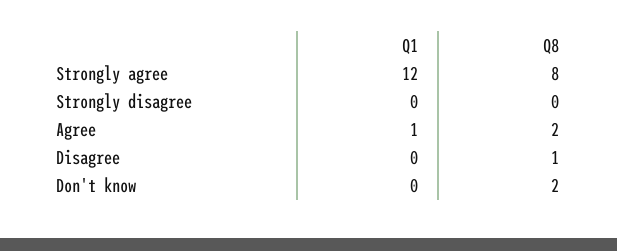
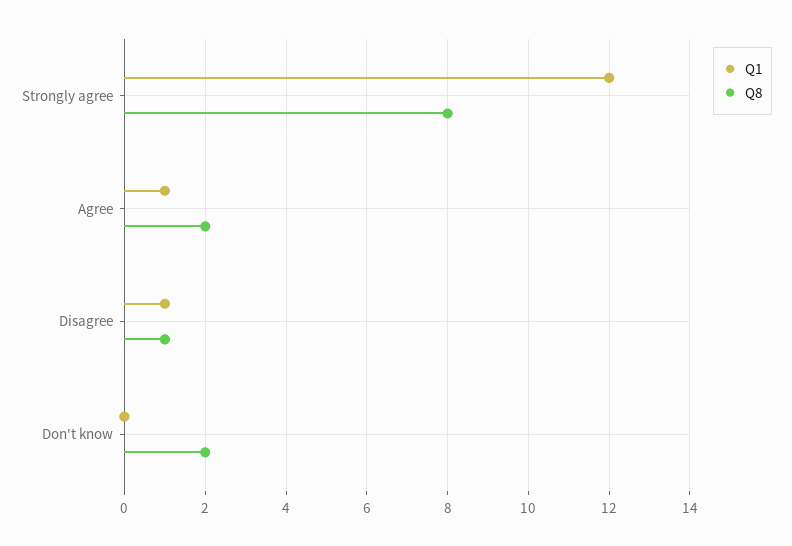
Q1, Strongly disagree: 0 -> none
Q8, Strongly disagree: 0 -> none
Q1, Disagree: 0 -> 1

